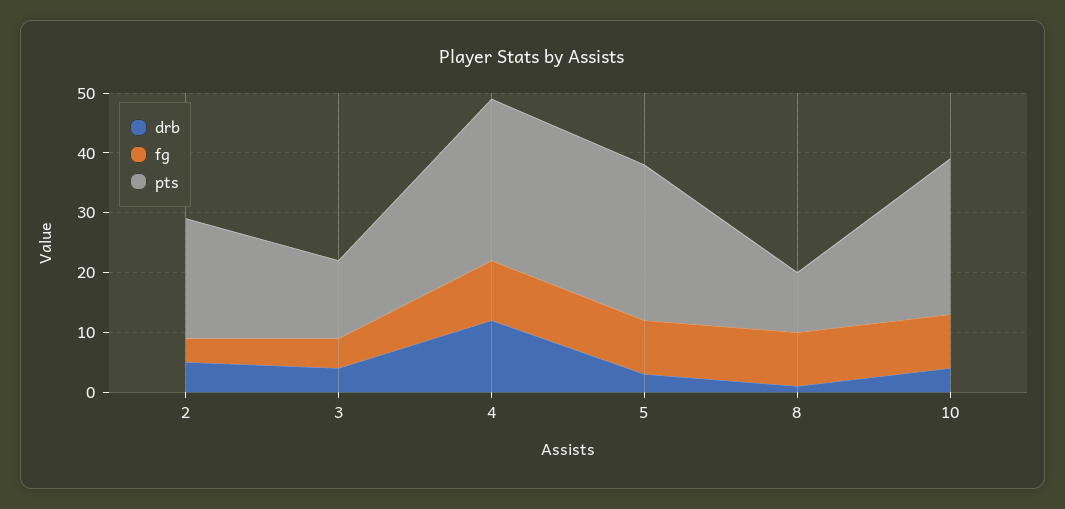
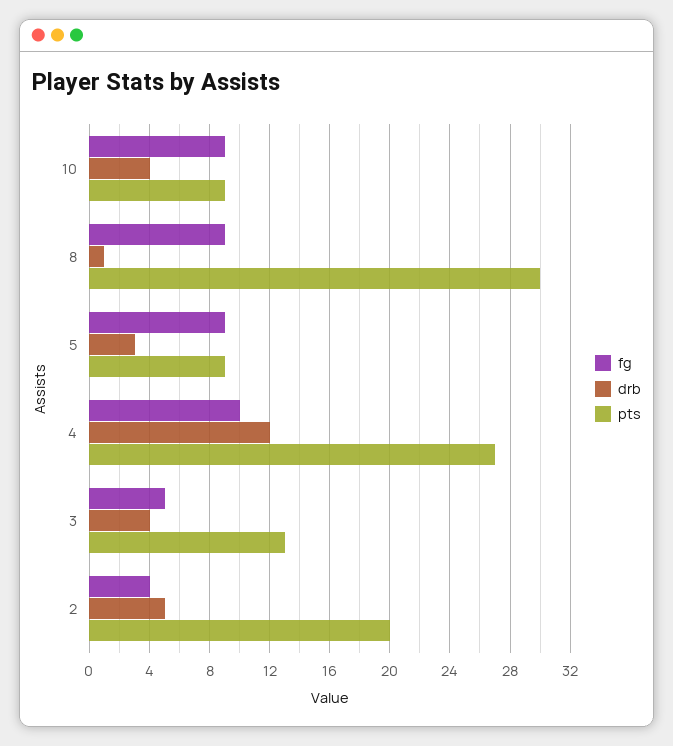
pts, 5: 25 -> 9
pts, 8: 10 -> 30
pts, 10: 25 -> 9

